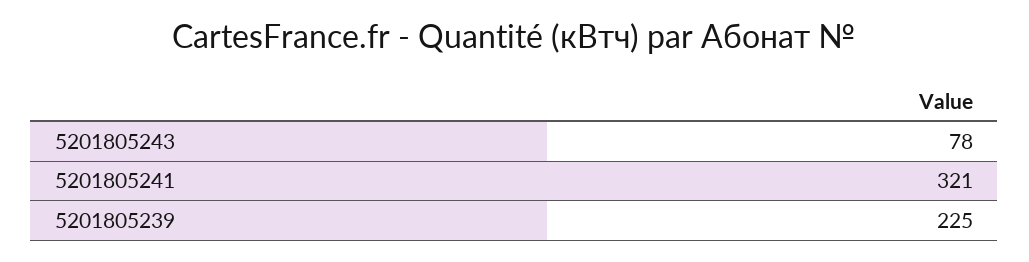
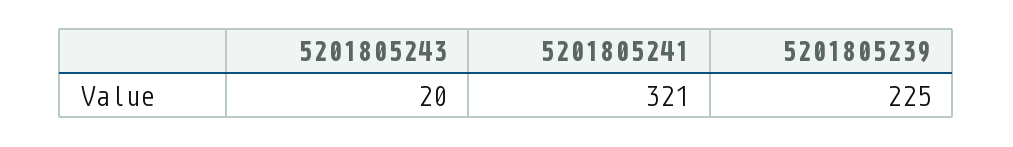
5201805243: 78 -> 20

